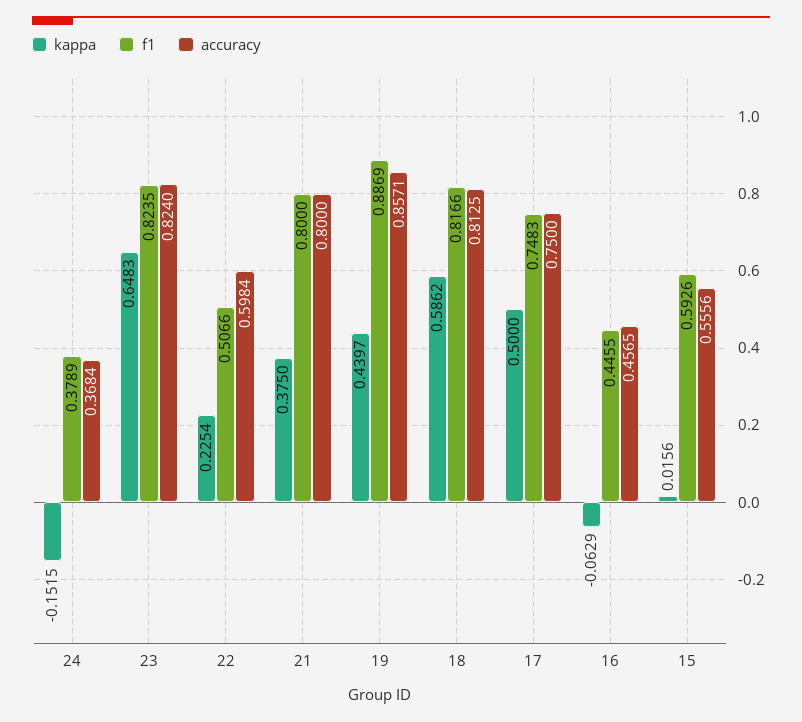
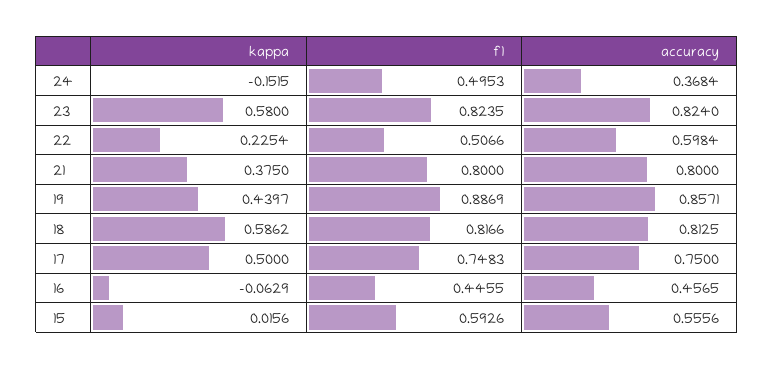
f1, 24: 0.3789 -> 0.4953
kappa, 23: 0.6483 -> 0.58

